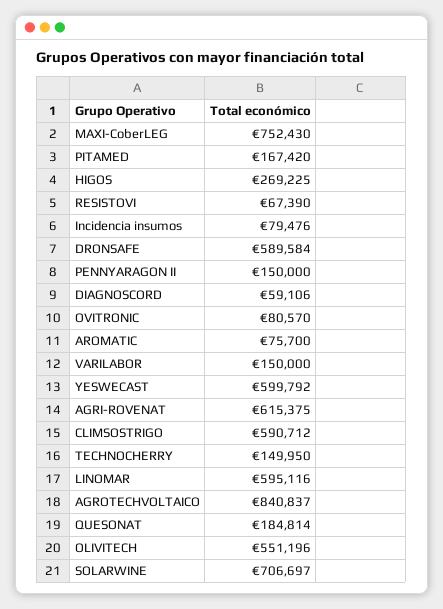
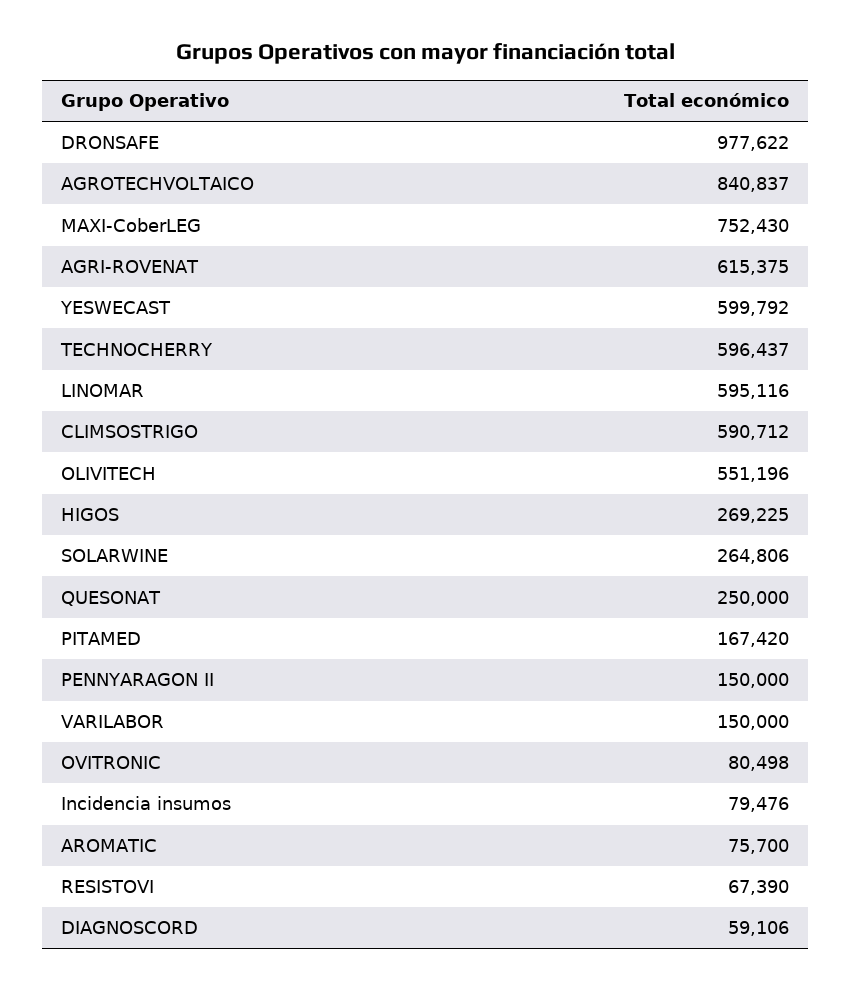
DRONSAFE: 589584 -> 977622
OVITRONIC: 80570 -> 80498
TECHNOCHERRY: 149950 -> 596437
QUESONAT: 184814 -> 250000
SOLARWINE: 706697 -> 264806

